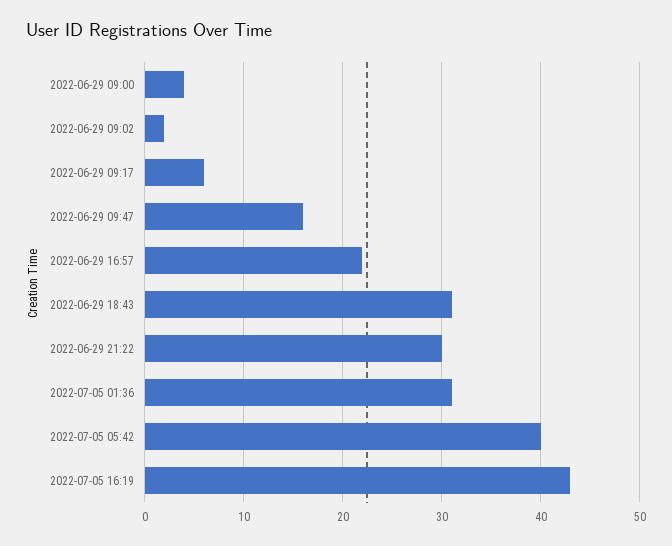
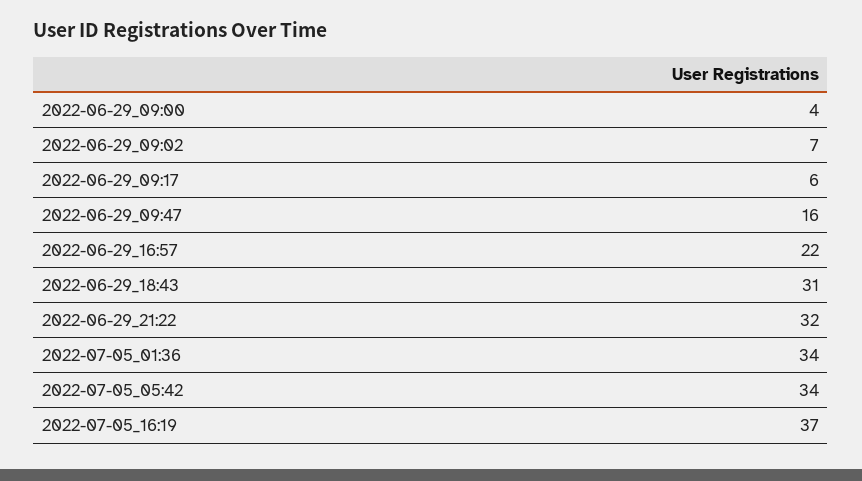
2022-06-29 09:02: 2 -> 7
2022-06-29 21:22: 30 -> 32
2022-07-05 01:36: 31 -> 34
2022-07-05 05:42: 40 -> 34
2022-07-05 16:19: 43 -> 37

